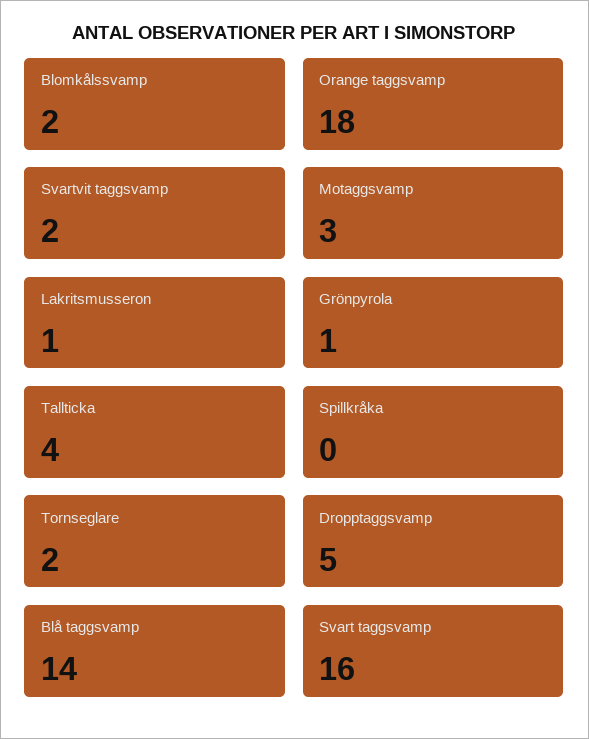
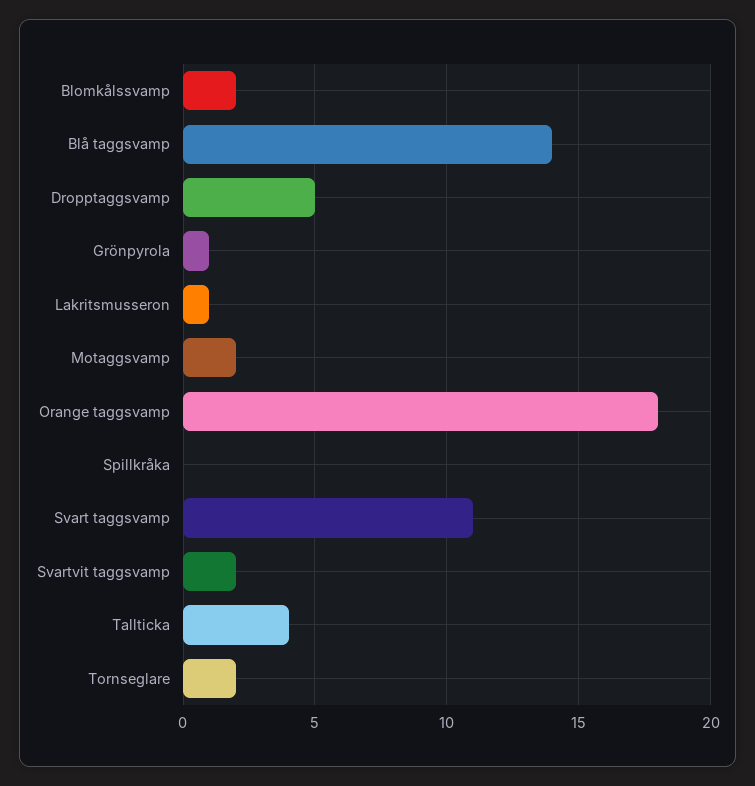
Motaggsvamp: 3 -> 2
Svart taggsvamp: 16 -> 11

